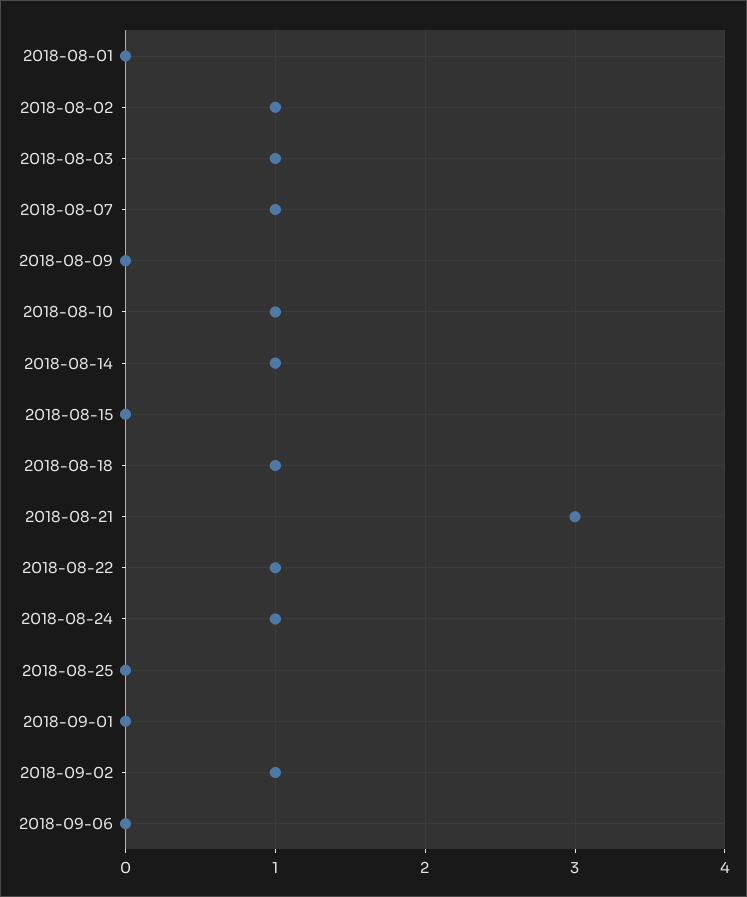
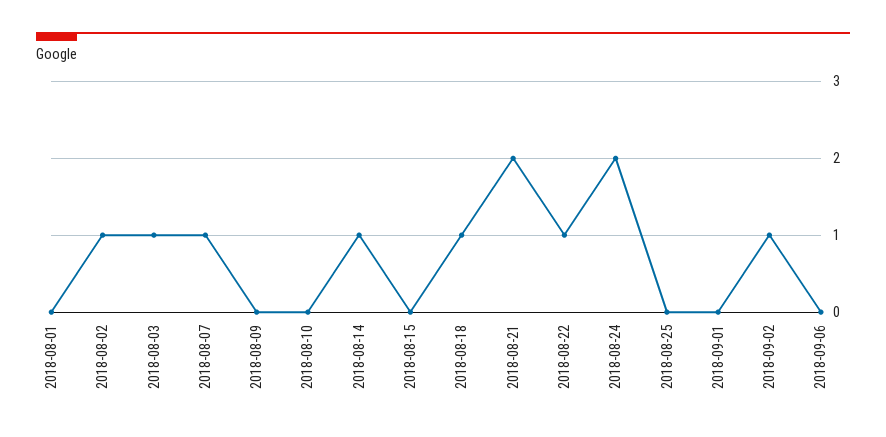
2018-08-10: 1 -> 0
2018-08-21: 3 -> 2
2018-08-24: 1 -> 2

